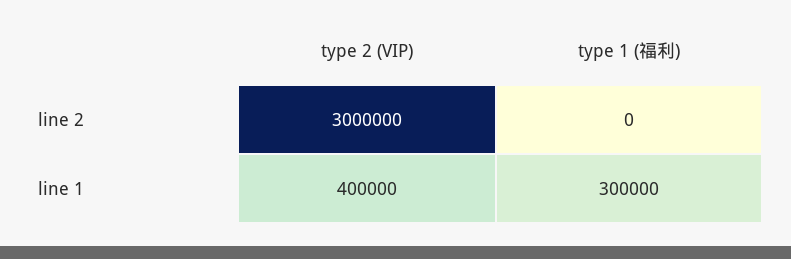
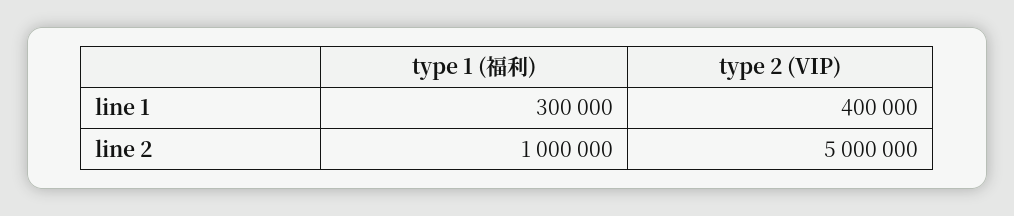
type 2 (VIP), line 2: 3000000 -> 5000000
type 1 (福利), line 2: 0 -> 1000000

